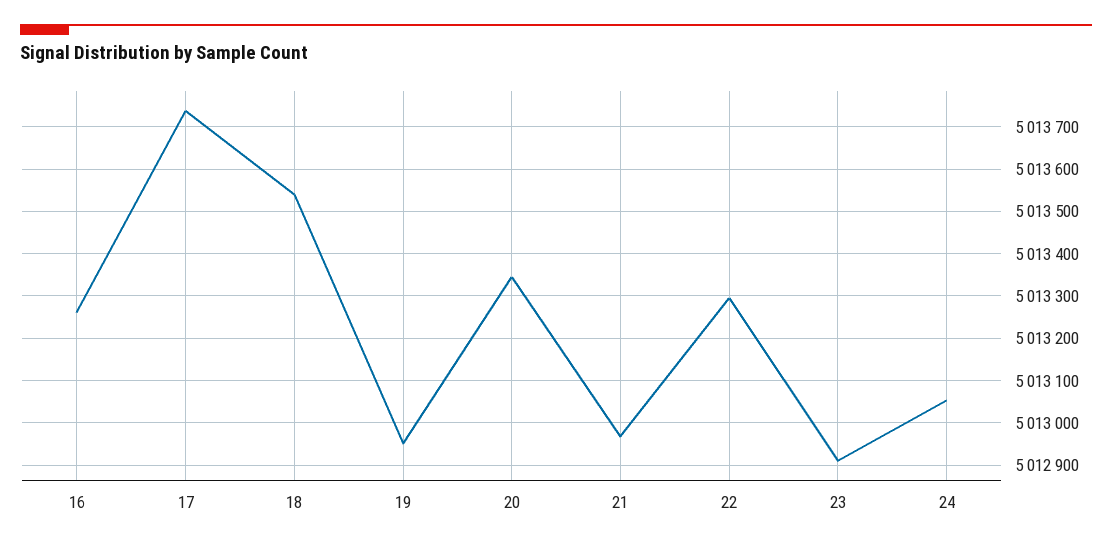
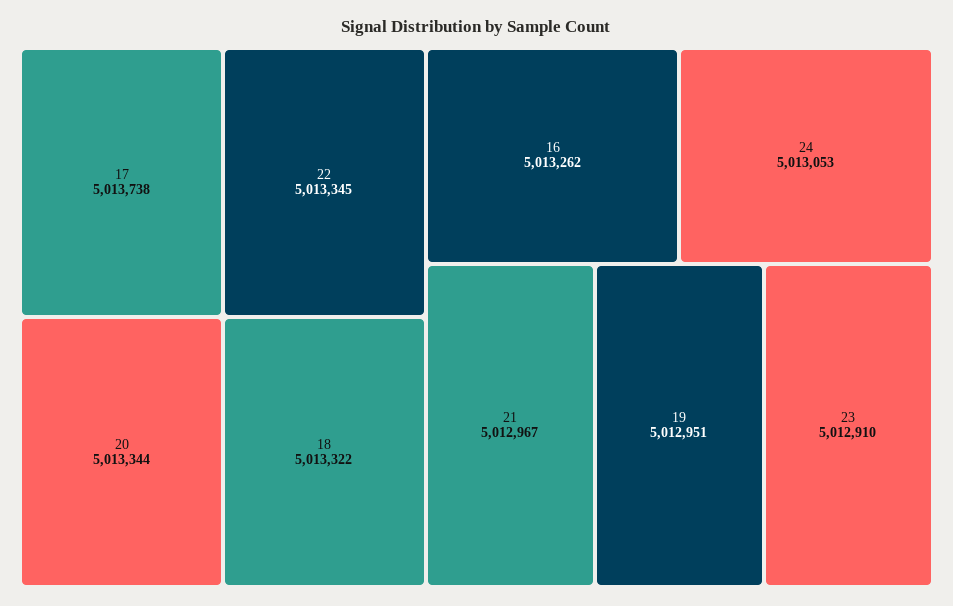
18: 5013540 -> 5013322
22: 5013300 -> 5013345

